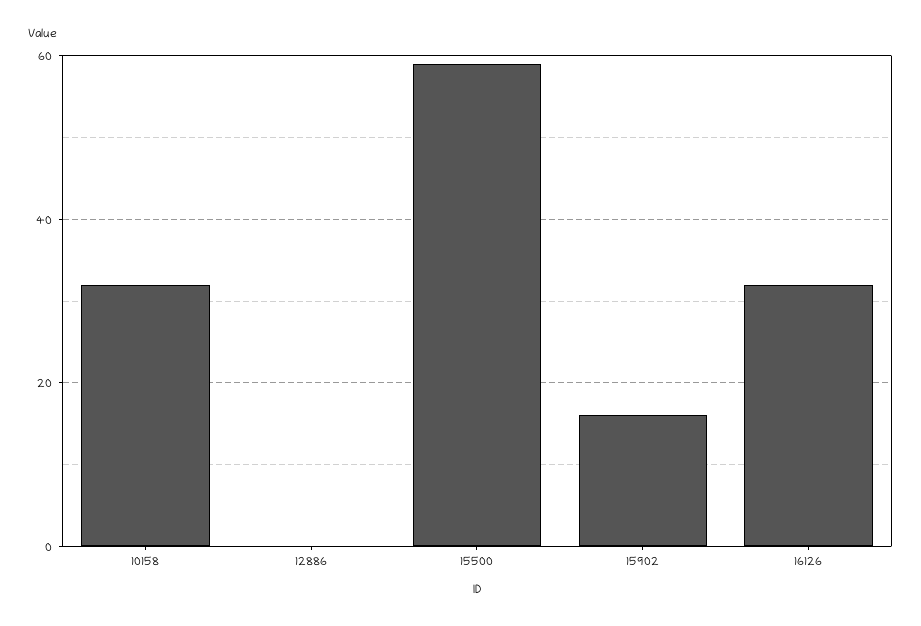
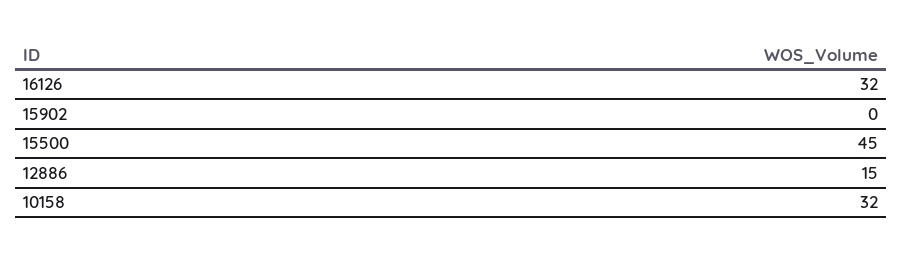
12886: 0 -> 15
15500: 60 -> 45
15902: 15 -> 0

